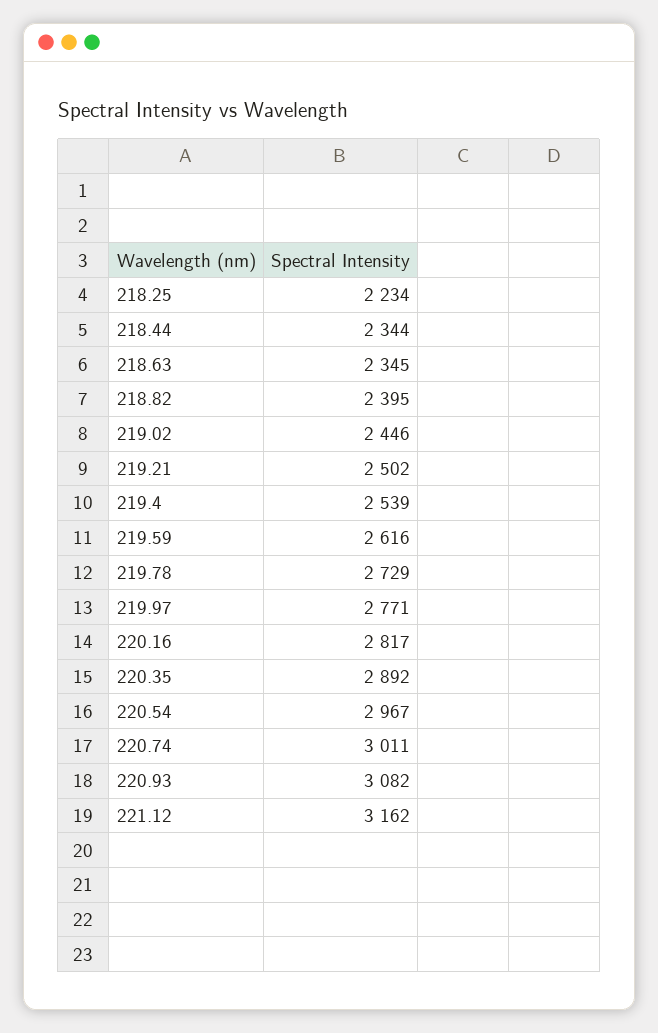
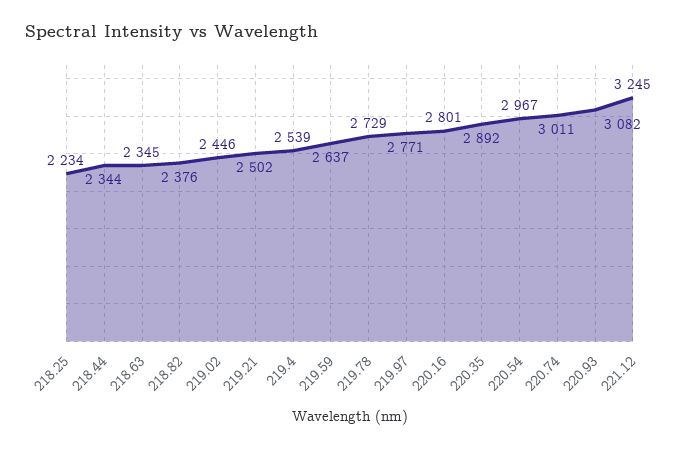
218.82: 2395 -> 2376
219.59: 2616 -> 2637
220.16: 2817 -> 2801
221.12: 3162 -> 3245

